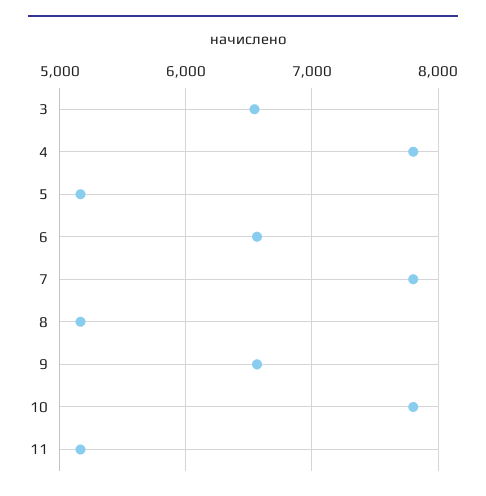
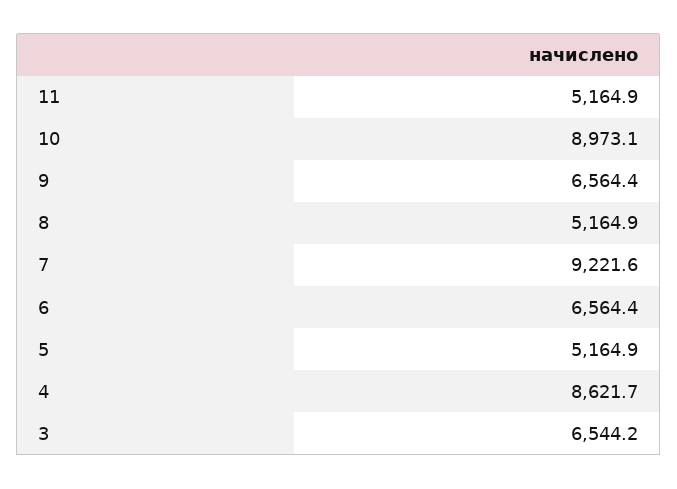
4: 7800 -> 8621.7
7: 7800 -> 9221.6
10: 7800 -> 8973.1

